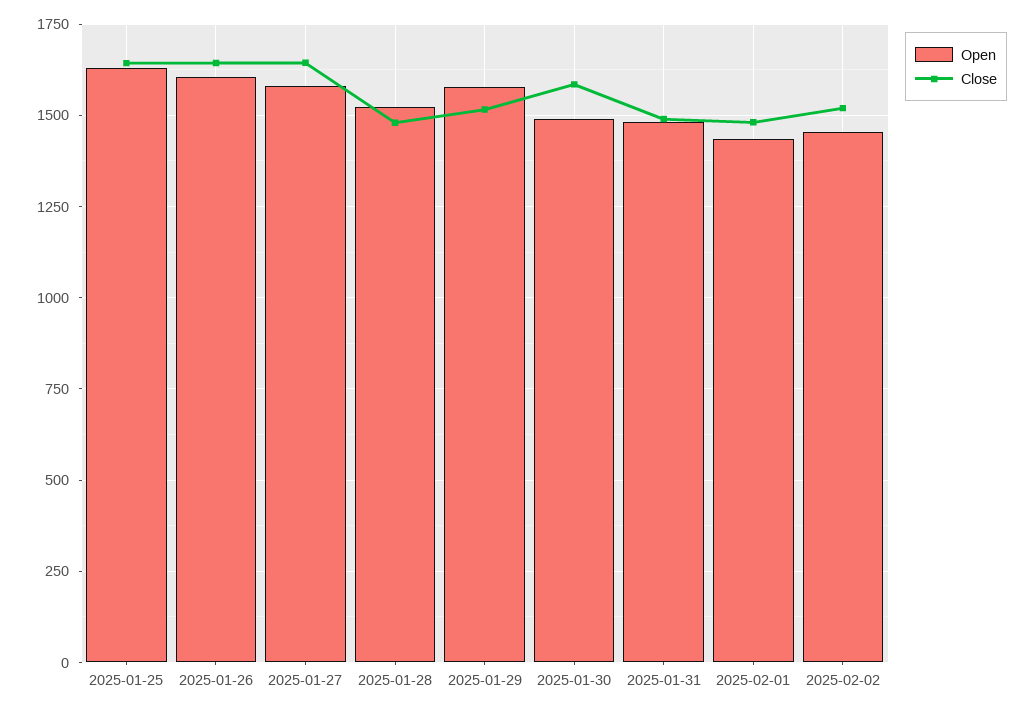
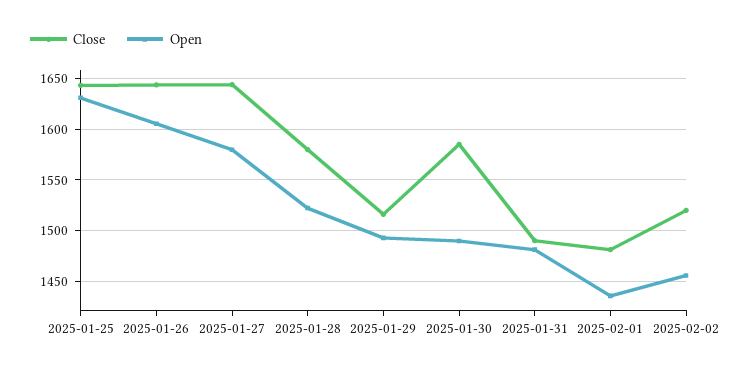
Close, 2025-01-28: 1475 -> 1580
Open, 2025-01-29: 1575 -> 1490

